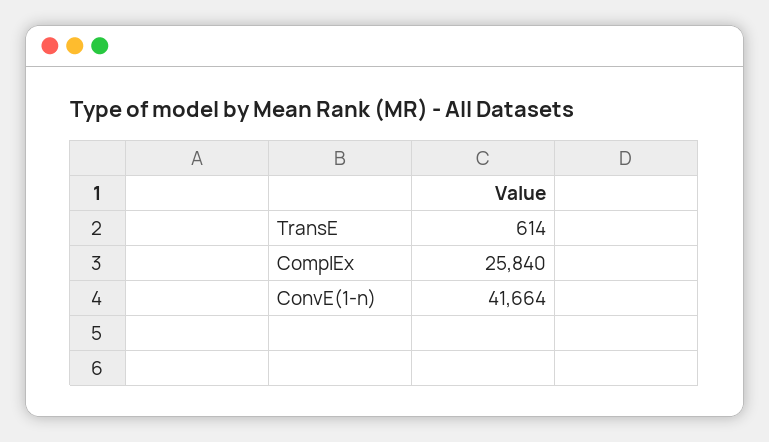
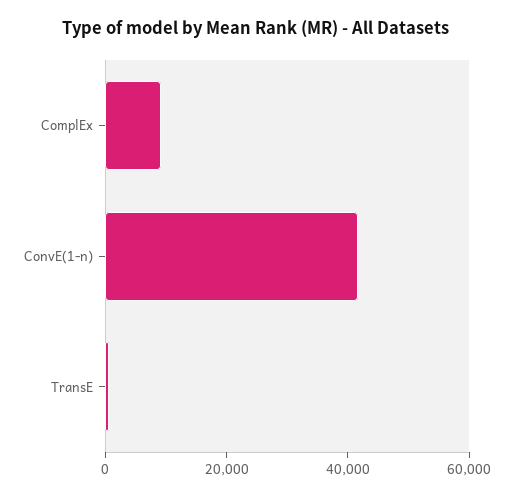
ComplEx: 25840 -> 10000

